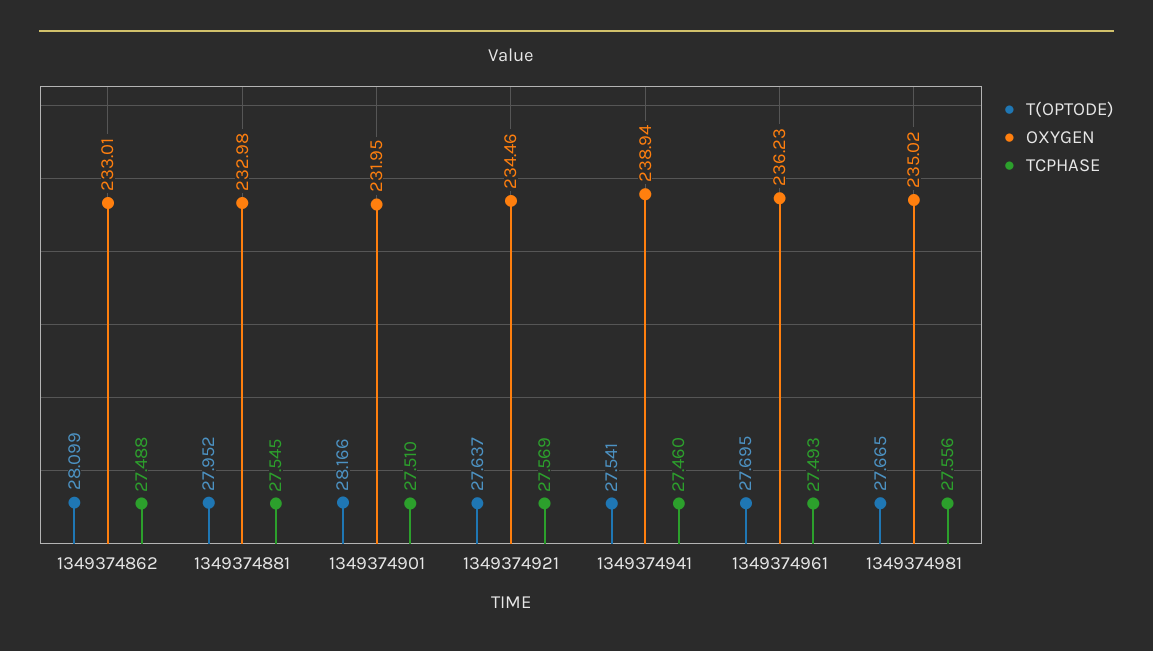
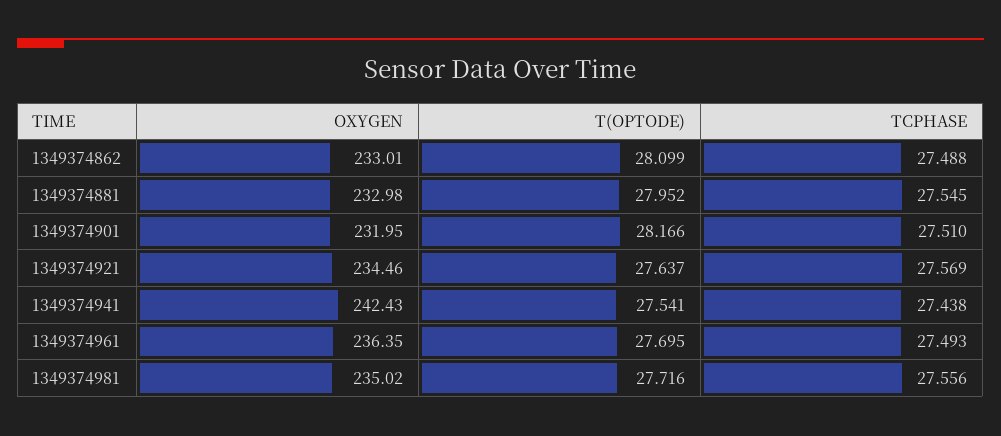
OXYGEN, 1349374941: 238.94 -> 242.43
TCPHASE, 1349374941: 27.46 -> 27.438
OXYGEN, 1349374961: 236.23 -> 236.35
T(OPTODE), 1349374981: 27.665 -> 27.716

